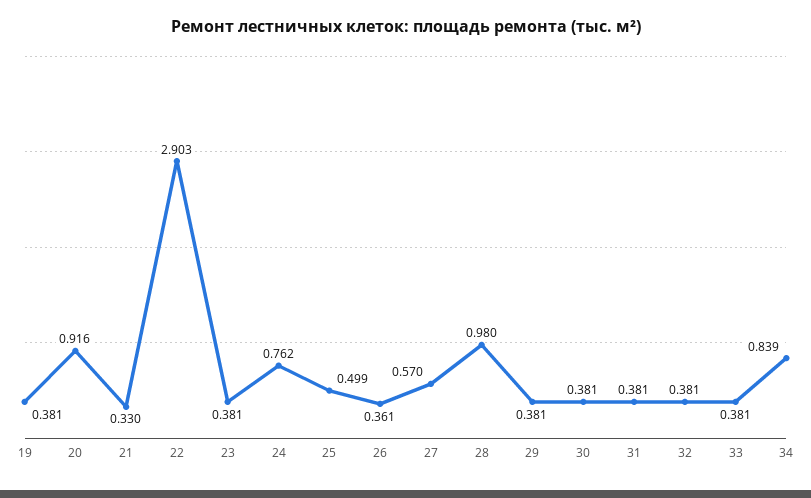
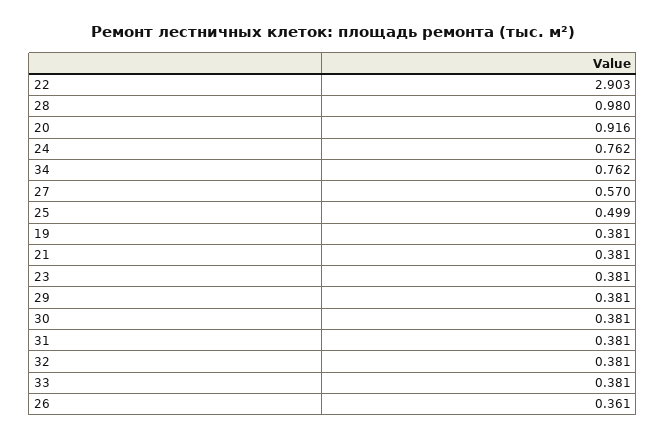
21: 0.33 -> 0.381
34: 0.839 -> 0.762

